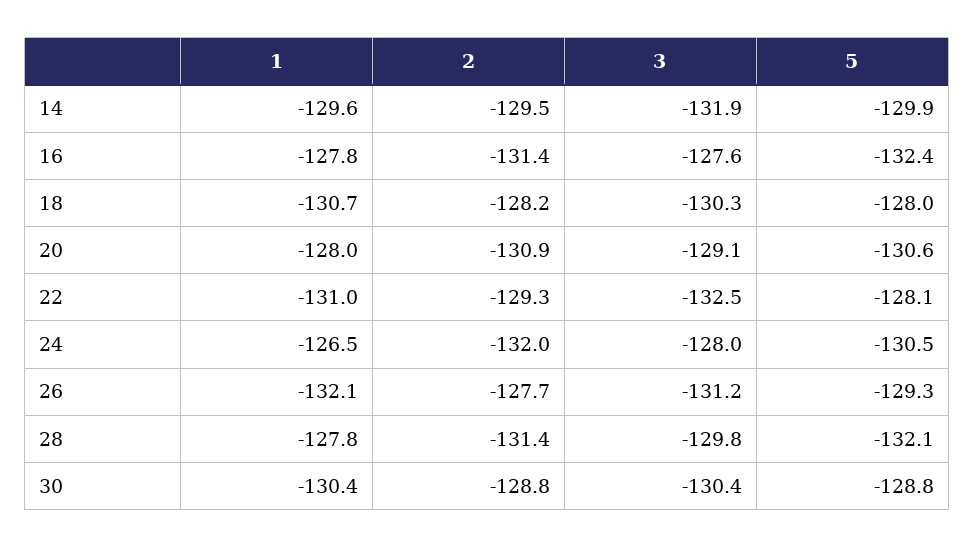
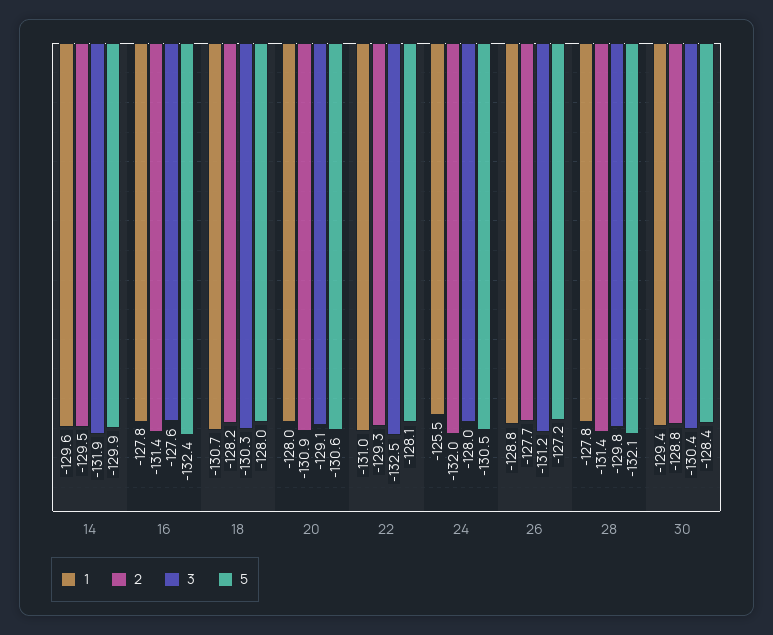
1, 24: -126.5 -> -125.5
1, 26: -132.1 -> -128.8
5, 26: -129.3 -> -127.2
1, 30: -130.4 -> -129.4
5, 30: -128.8 -> -128.4

